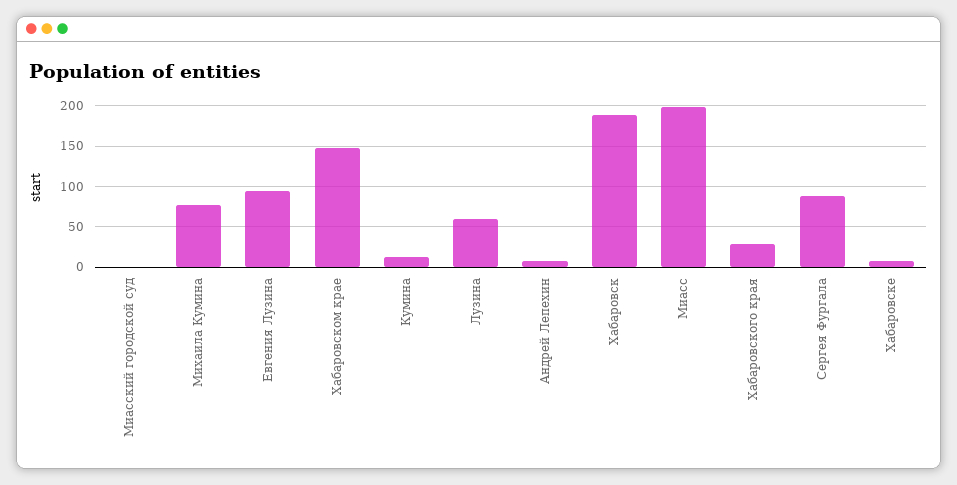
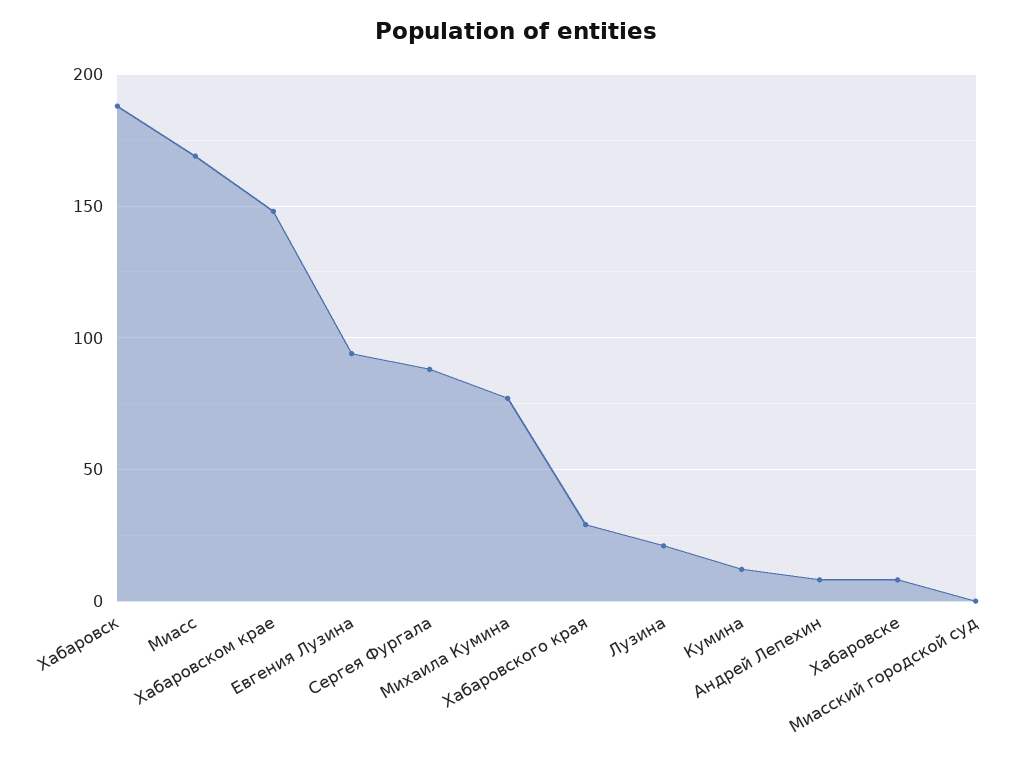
Лузина: 60 -> 20
Миасс: 200 -> 170

